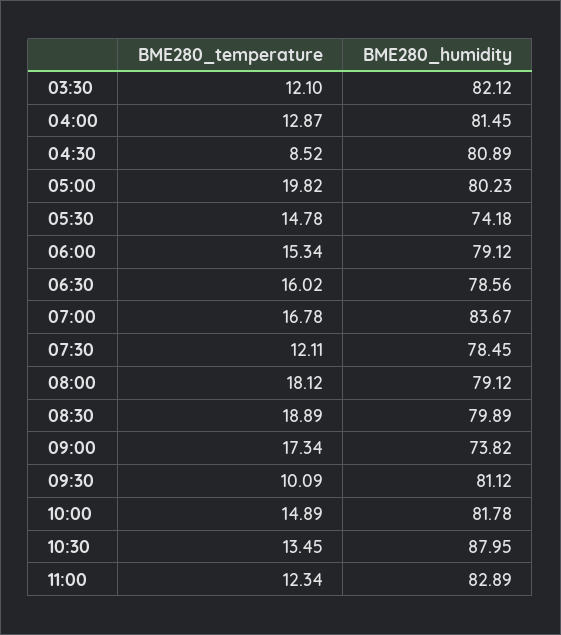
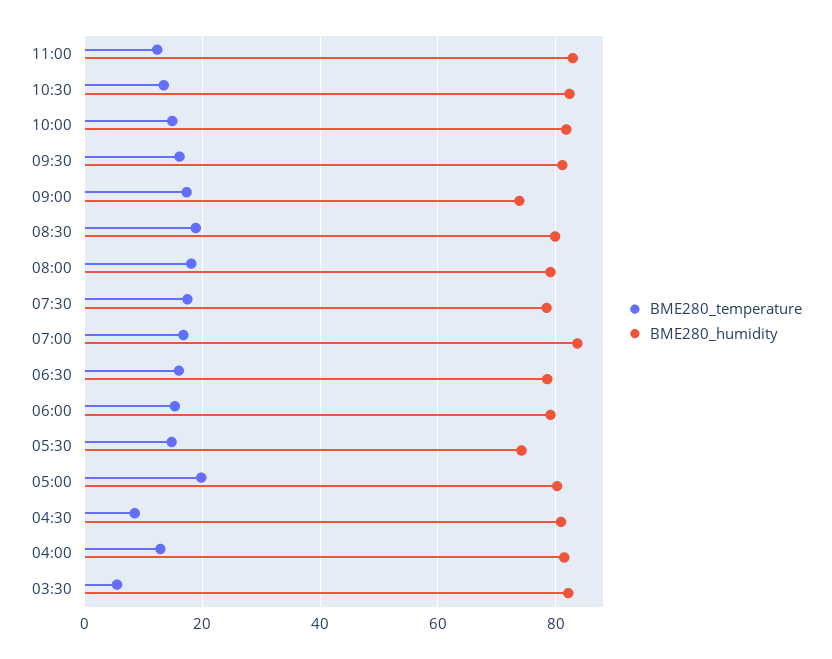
BME280_temperature, 03:30: 12.1 -> 6
BME280_temperature, 07:30: 12.11 -> 18
BME280_temperature, 09:30: 10.09 -> 16
BME280_humidity, 10:30: 87.95 -> 82

